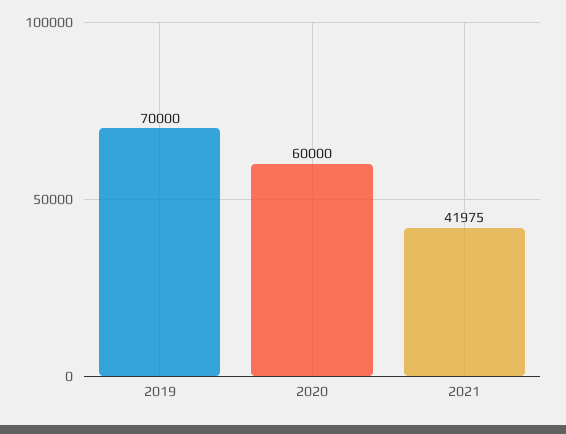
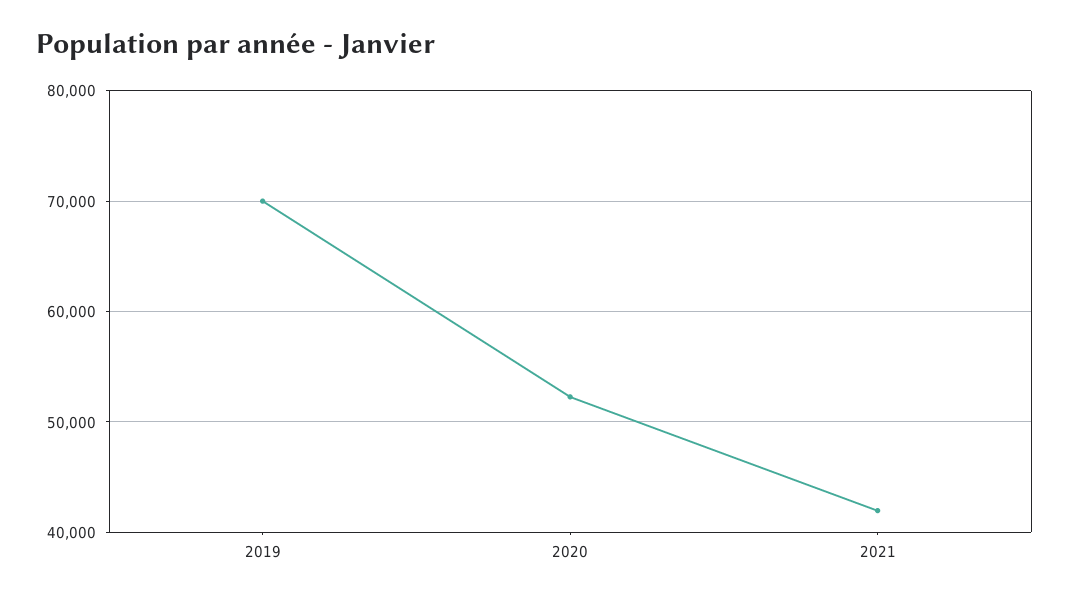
2020: 60000 -> 52000

